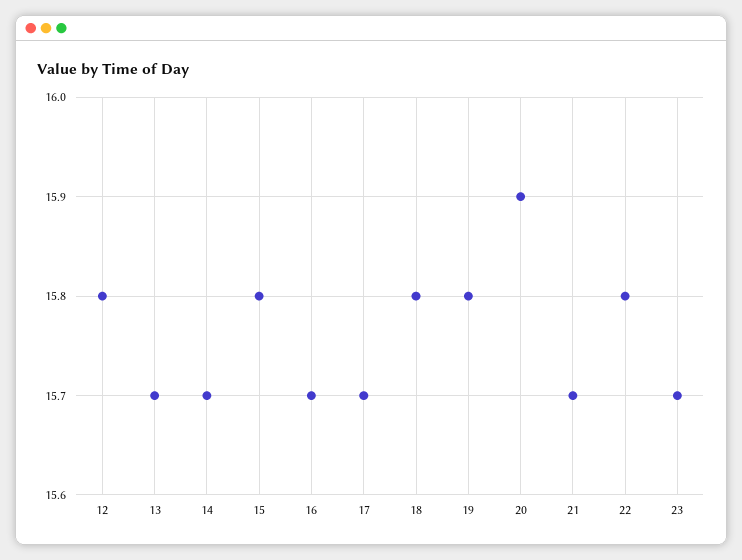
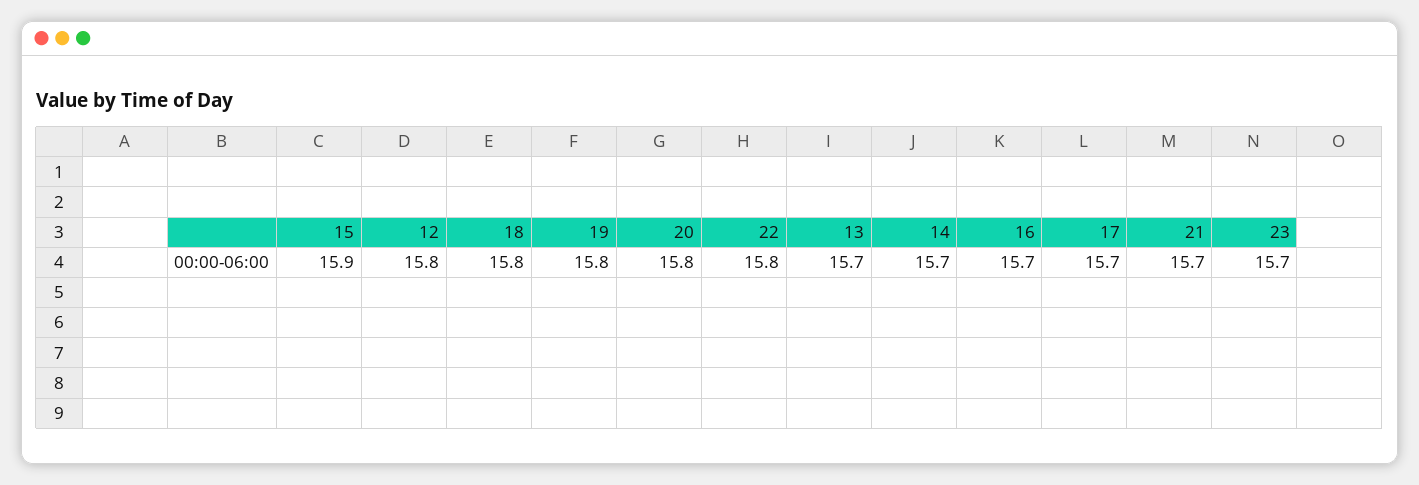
15: 15.8 -> 15.9
20: 15.9 -> 15.8

